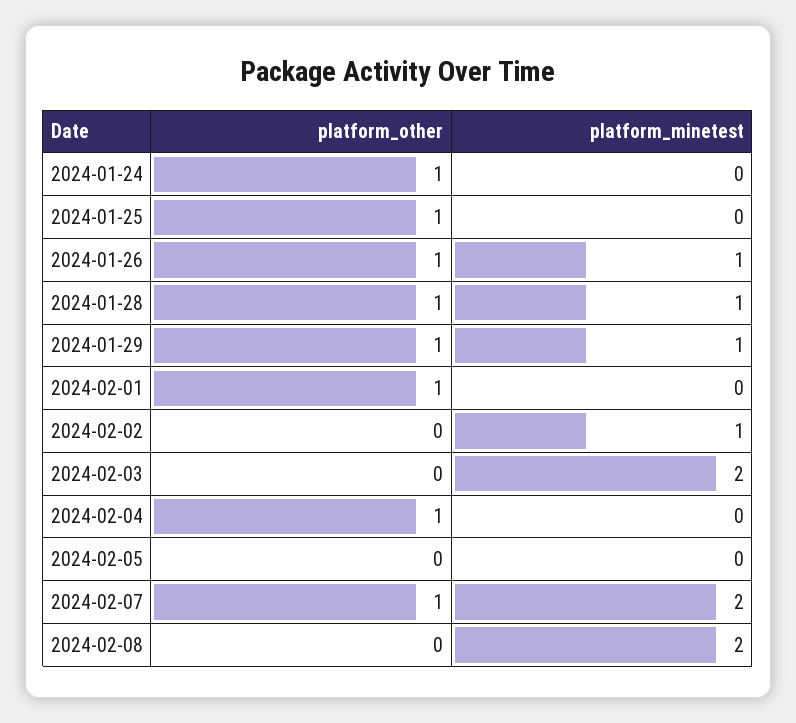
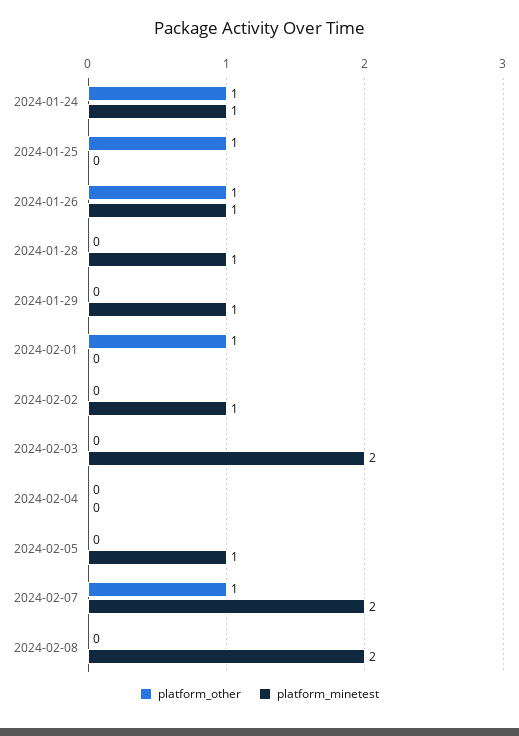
platform_minetest, 2024-01-24: 0 -> 1
platform_other, 2024-01-28: 1 -> 0
platform_other, 2024-01-29: 1 -> 0
platform_other, 2024-02-04: 1 -> 0
platform_minetest, 2024-02-05: 0 -> 1

